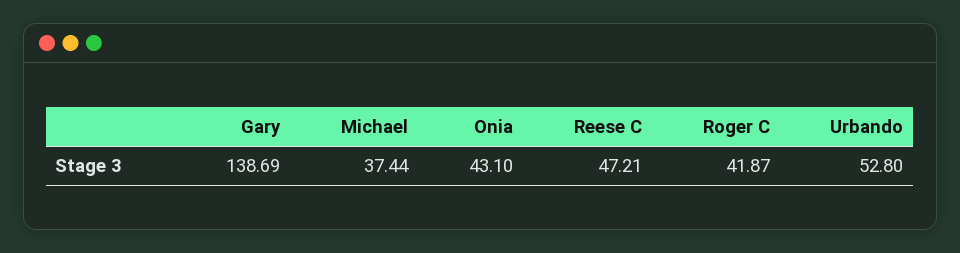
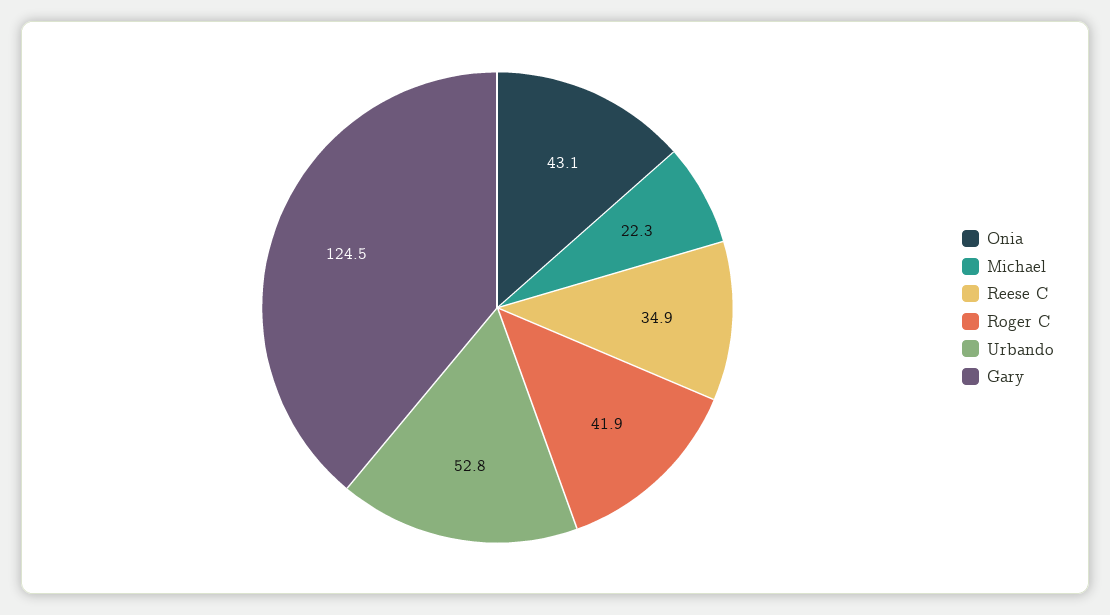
Gary: 138.69 -> 124.5
Michael: 37.44 -> 22.3
Reese C: 47.21 -> 34.9

